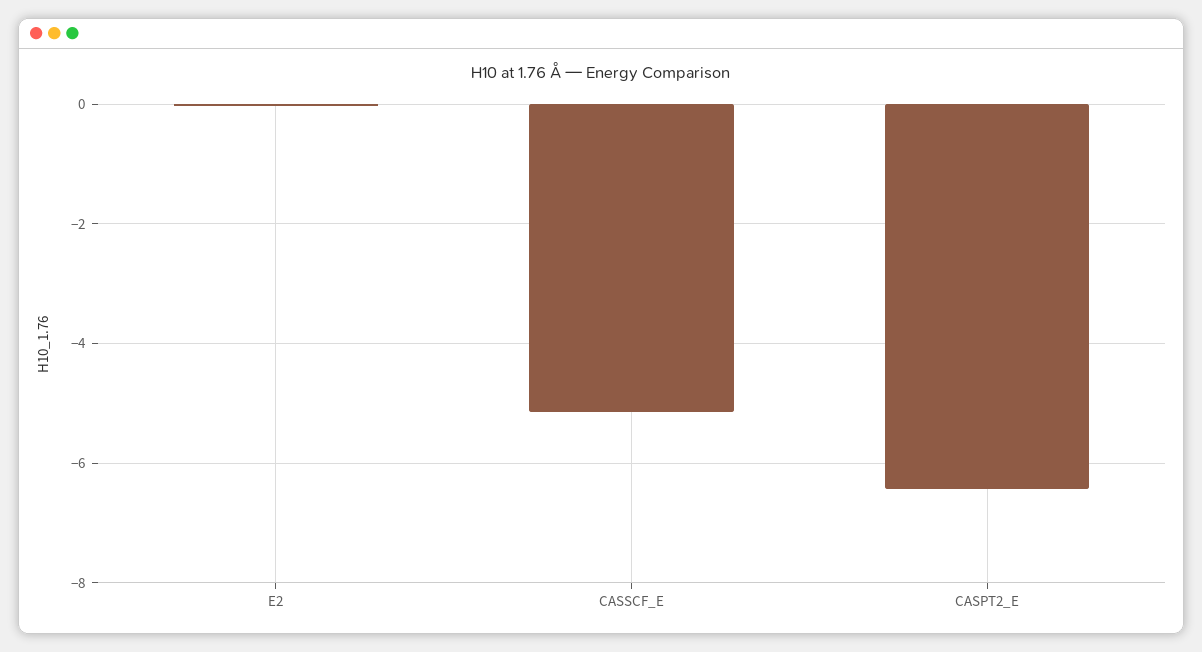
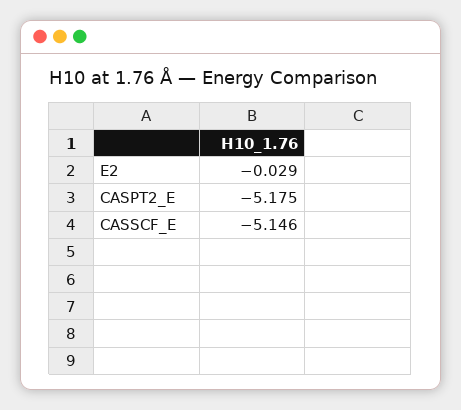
CASPT2_E: -6.4 -> -5.175

